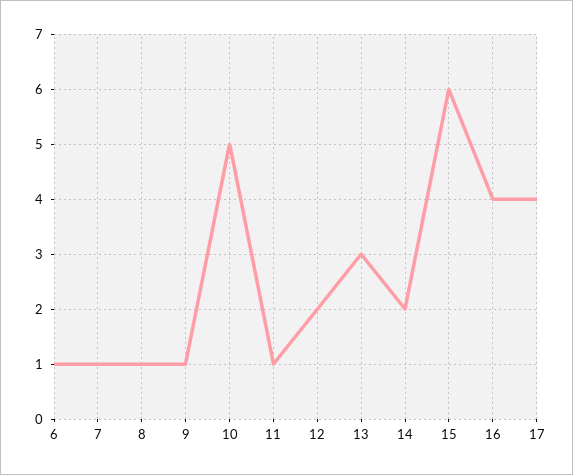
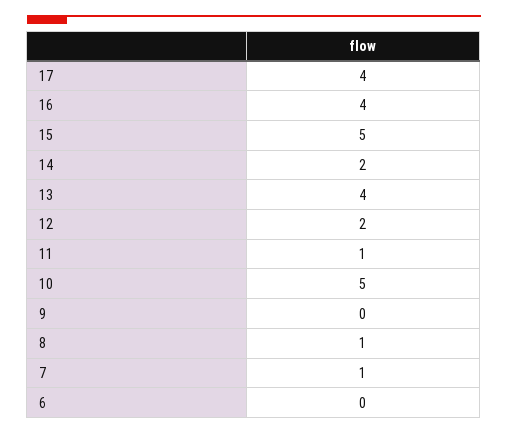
6: 1 -> 0
9: 1 -> 0
13: 3 -> 4
15: 6 -> 5

